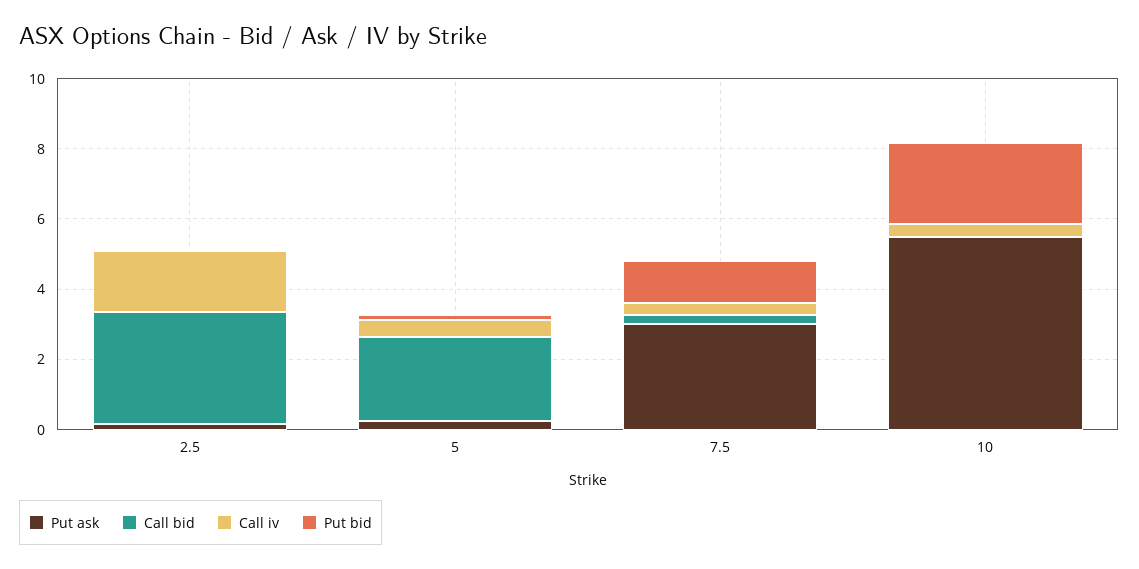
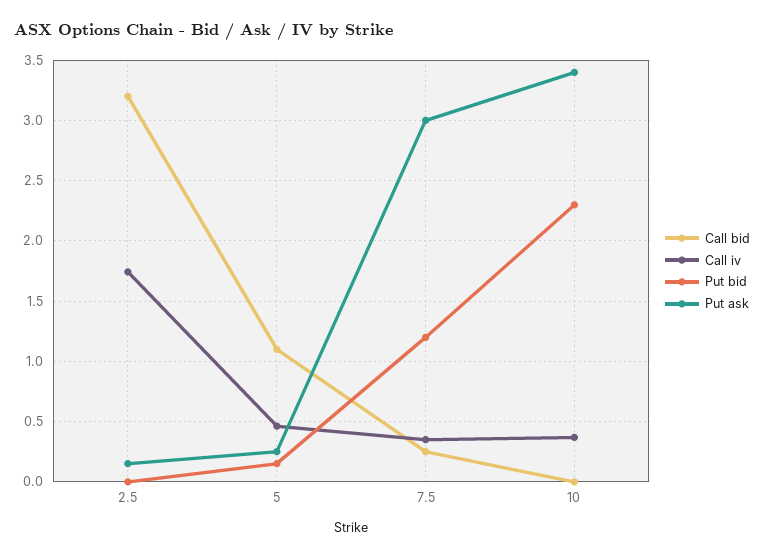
Call bid, 5: 2.5 -> 1.1
Put ask, 10: 5.5 -> 3.4

